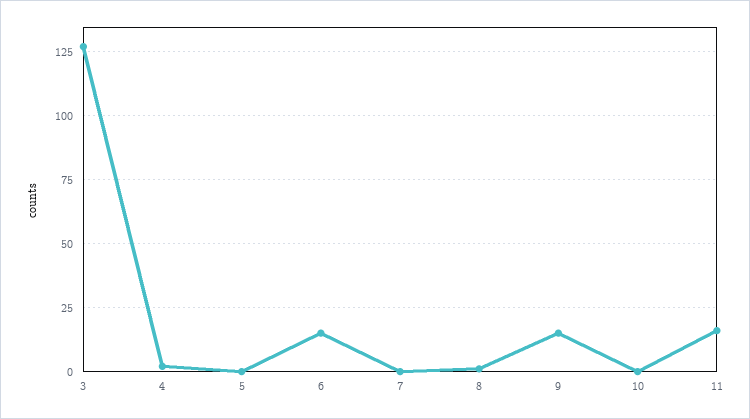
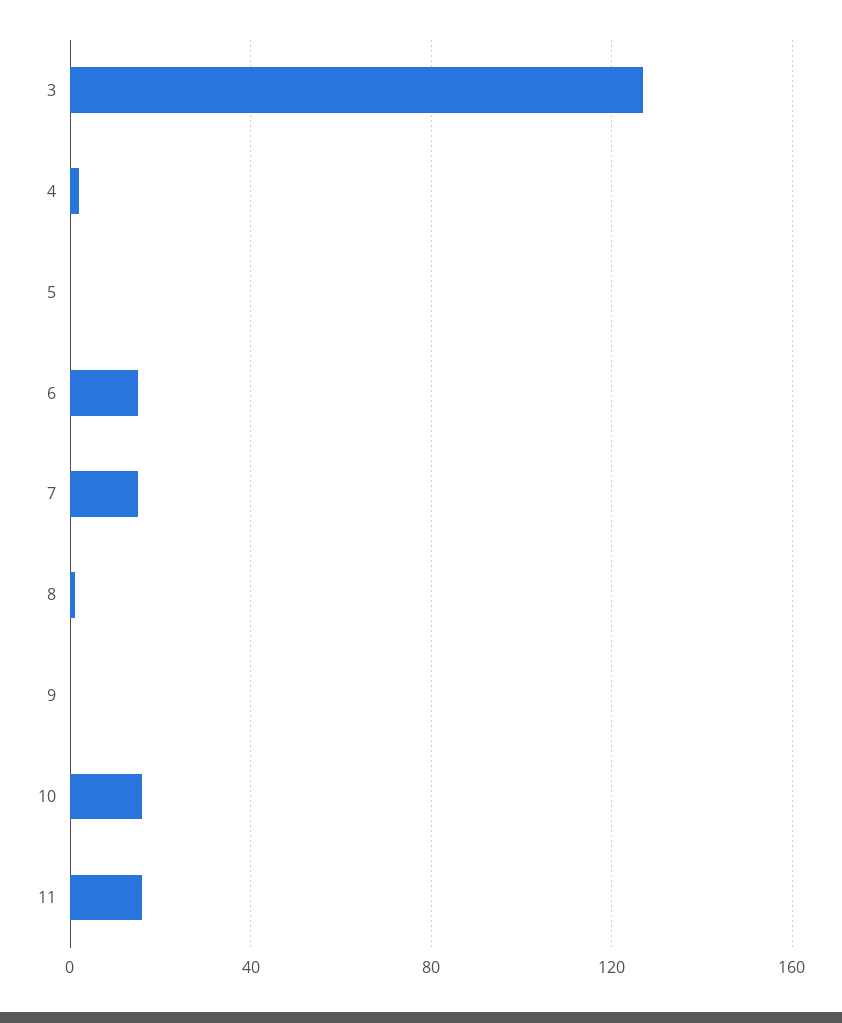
7: 0 -> 15
9: 15 -> 0
10: 0 -> 15

